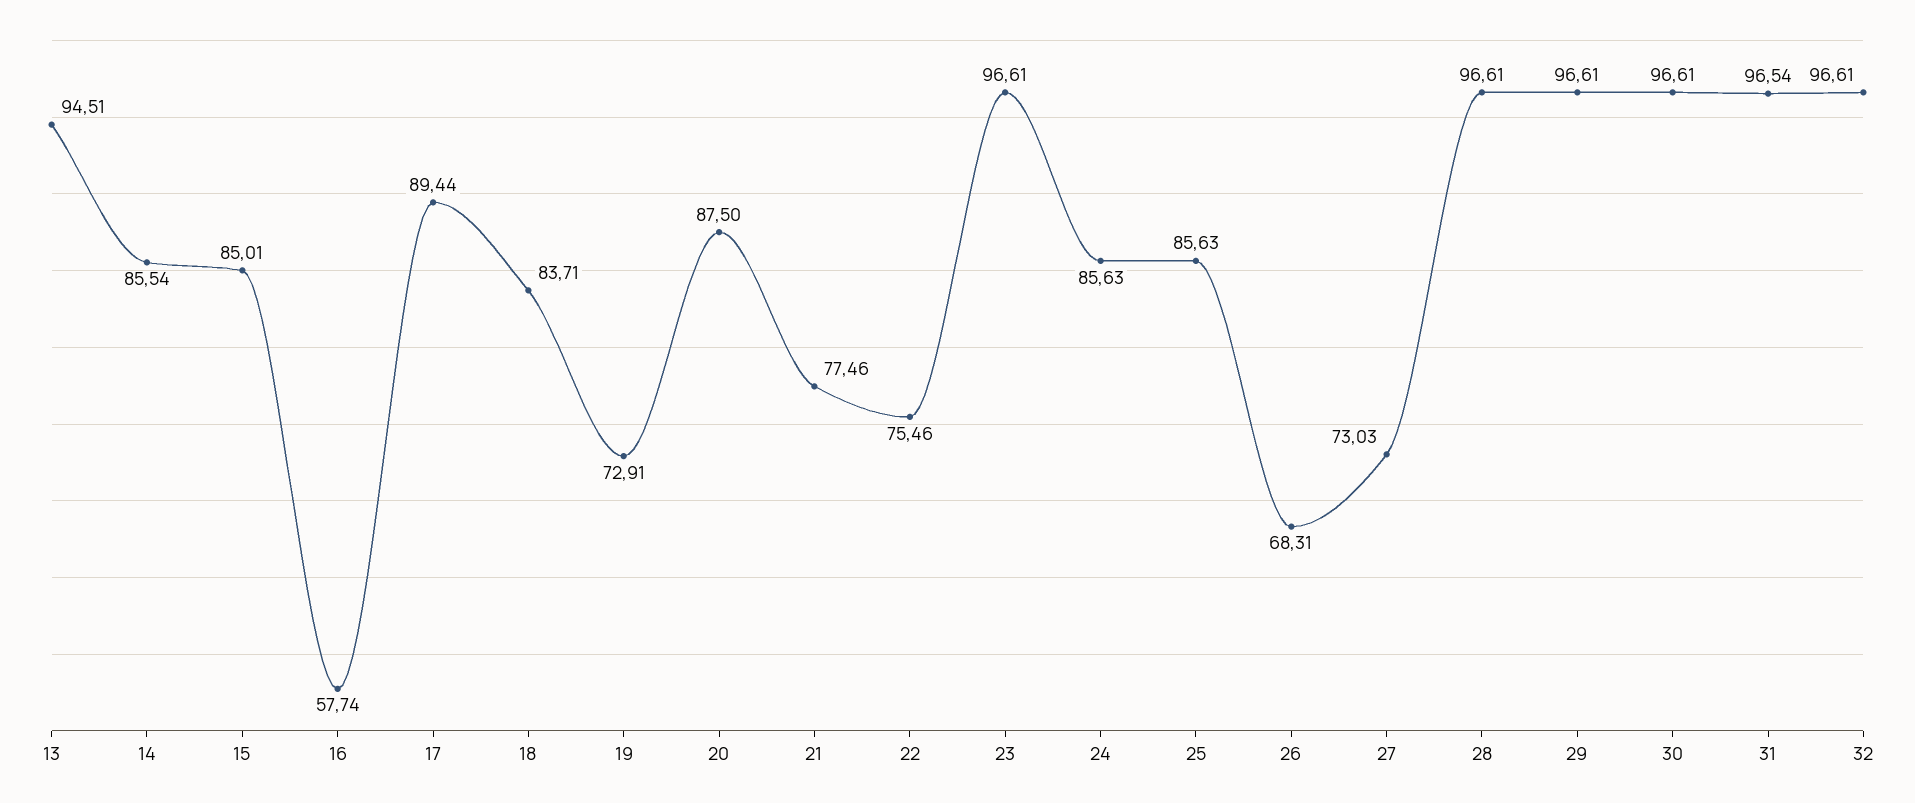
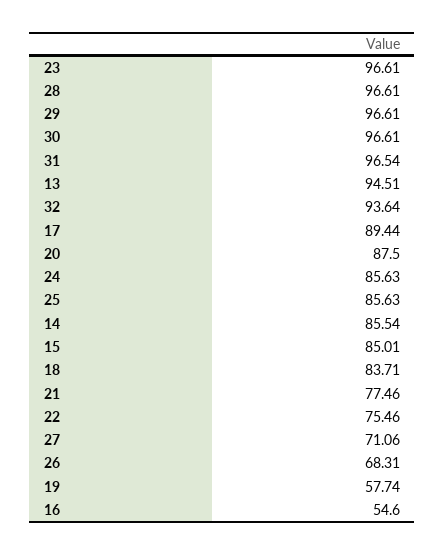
16: 57.74 -> 54.6
19: 72.91 -> 57.74
27: 73.03 -> 71.06
32: 96.61 -> 93.64

